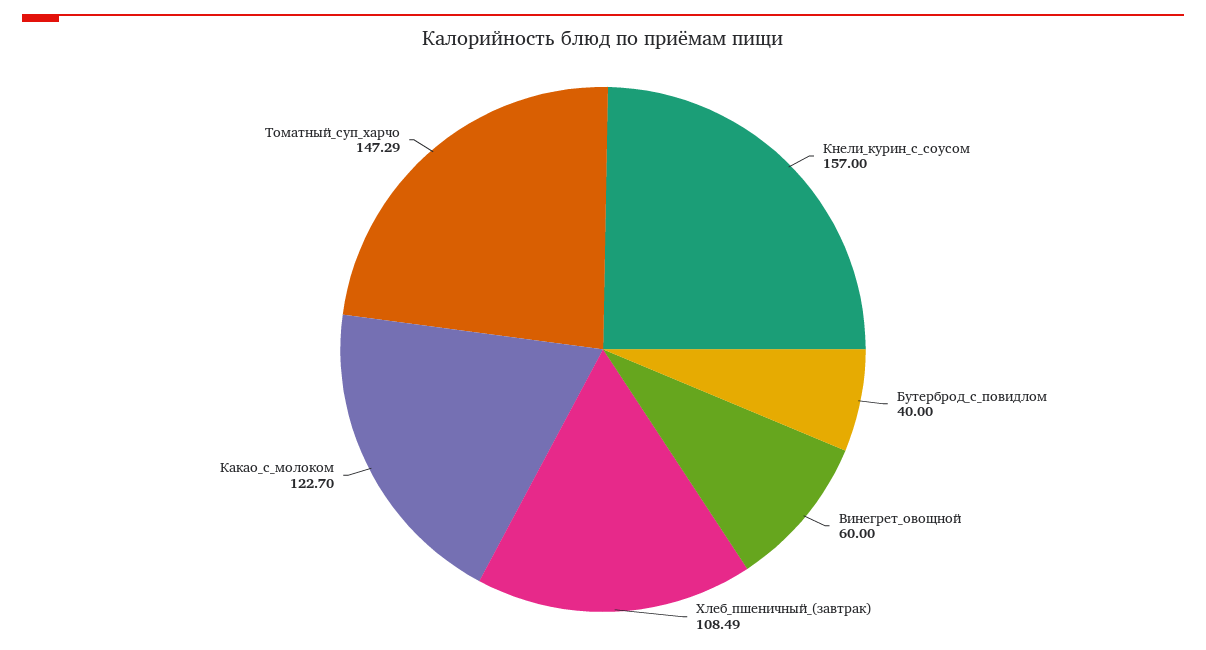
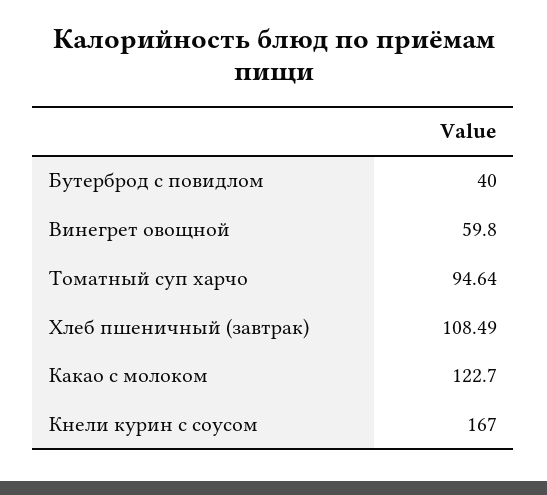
Кнели_курин_с_соусом: 157 -> 167
Винегрет_овощной: 60 -> 59.8
Томатный_суп_харчо: 147.29 -> 94.64

